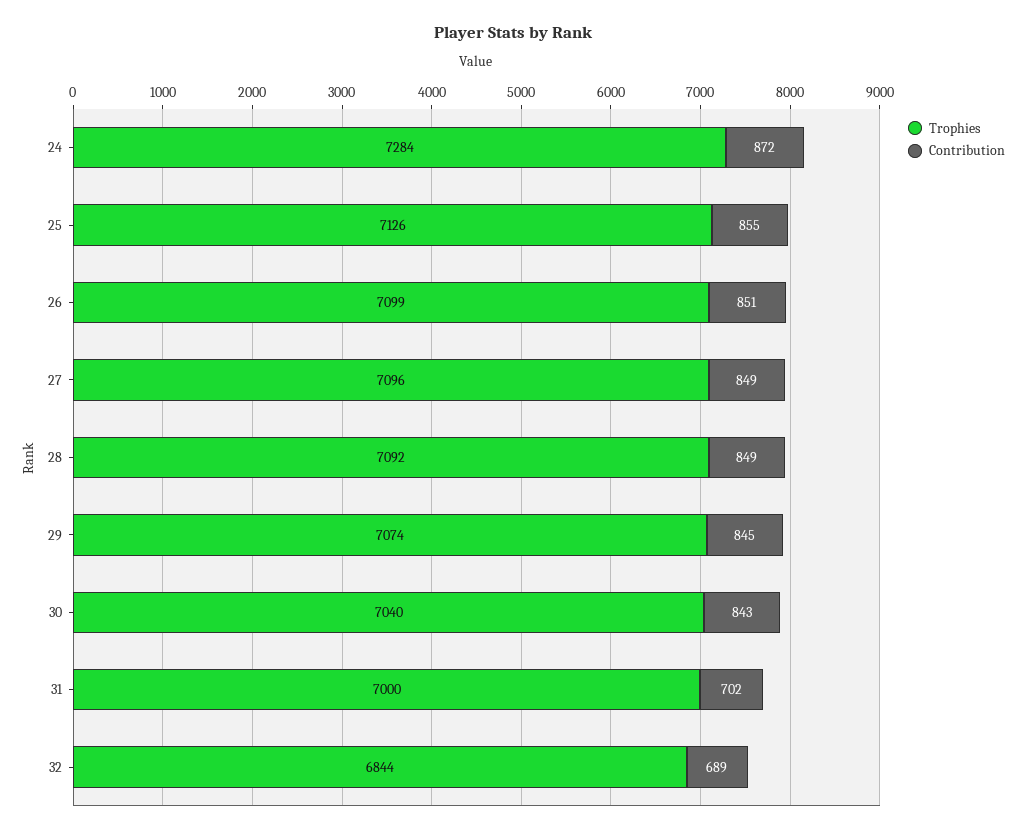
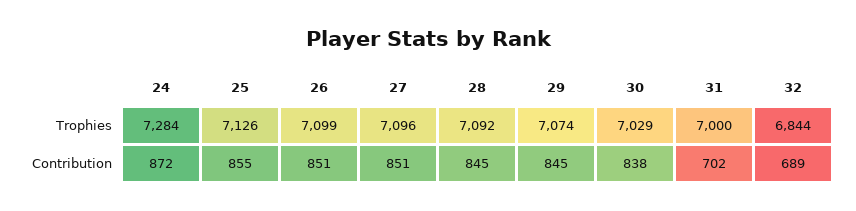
Contribution, 27: 849 -> 851
Contribution, 28: 849 -> 845
Trophies, 30: 7040 -> 7029
Contribution, 30: 843 -> 838

